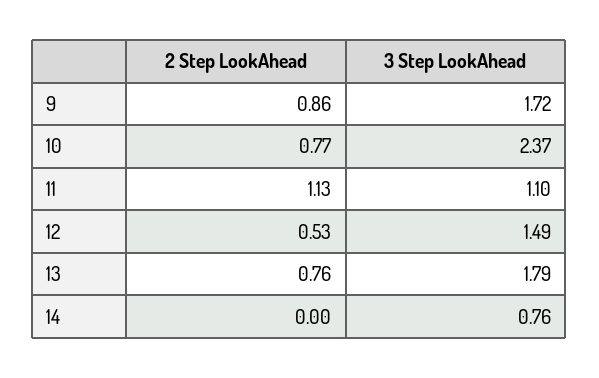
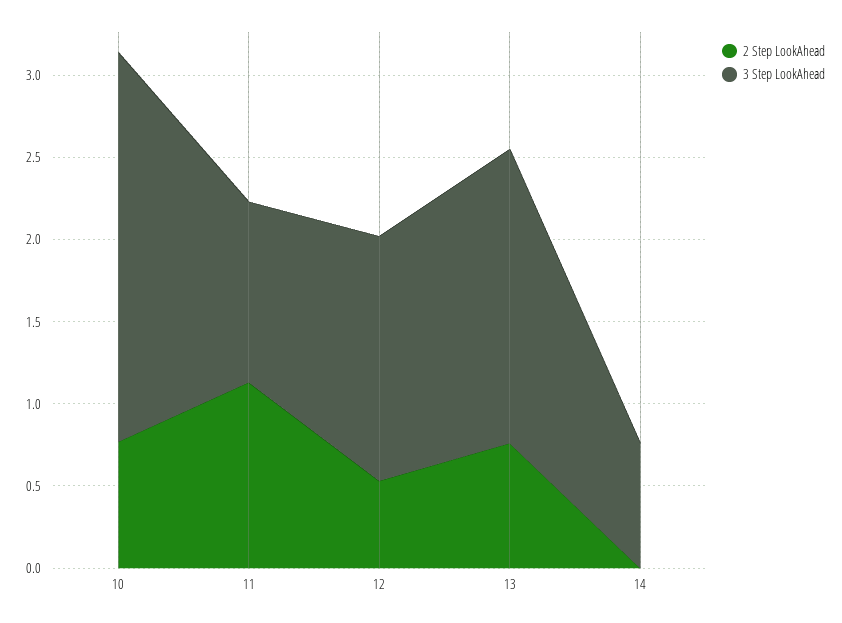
2 Step LookAhead, 9: 0.86 -> none
3 Step LookAhead, 9: 1.72 -> none

